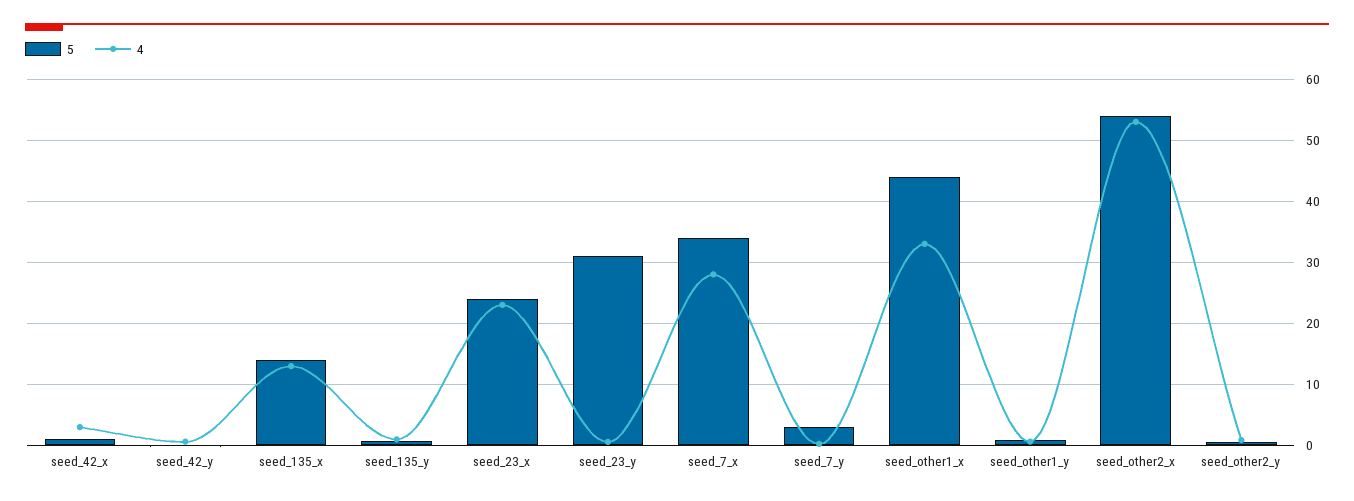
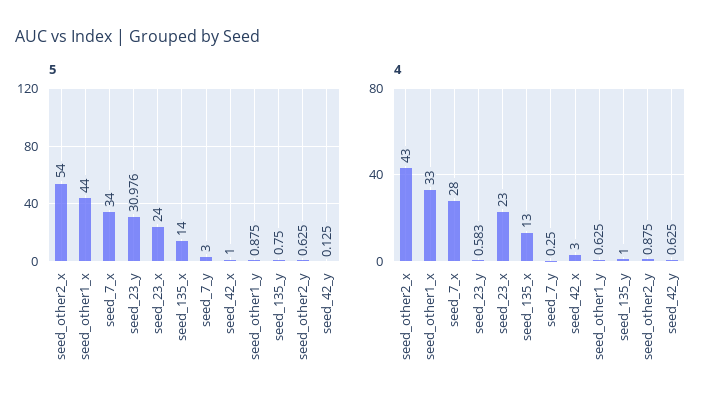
4, seed_other2_x: 53 -> 43

